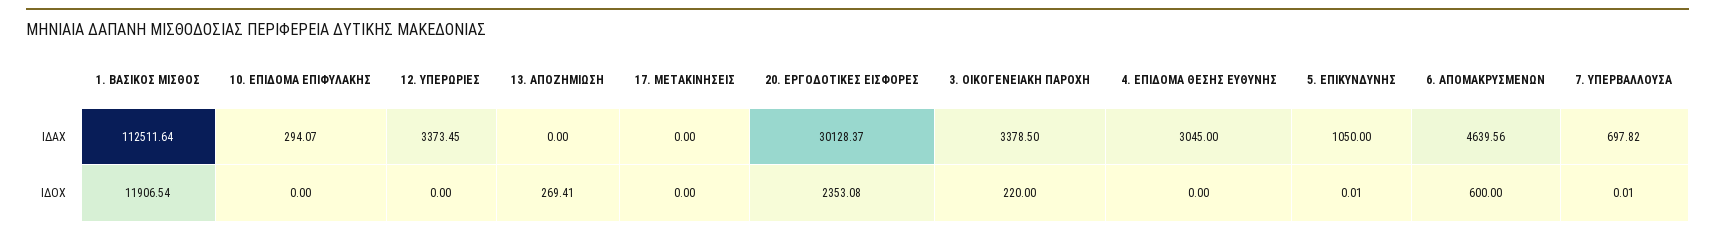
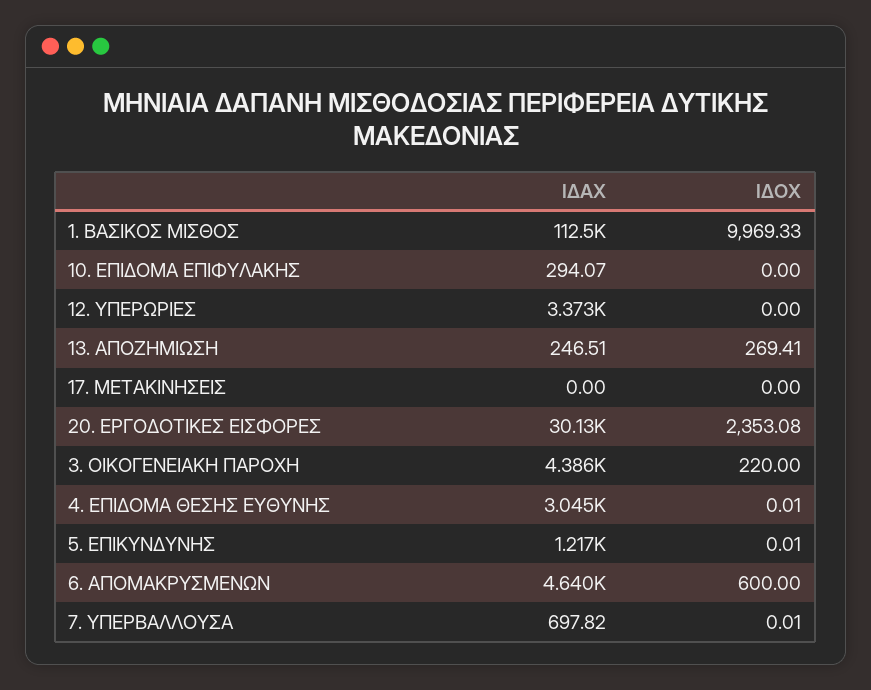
13. ΑΠΟΖΗΜΙΩΣΗ, ΙΔΑΧ: 0 -> 246.51
3. ΟΙΚΟΓΕΝΕΙΑΚΗ ΠΑΡΟΧΗ, ΙΔΑΧ: 3378.5 -> 4386
5. ΕΠΙΚΥΝΔΥΝΗΣ, ΙΔΑΧ: 1050 -> 1217
1. ΒΑΣΙΚΟΣ ΜΙΣΘΟΣ, ΙΔΟΧ: 11906.54 -> 9969.33
4. ΕΠΙΔΟΜΑ ΘΕΣΗΣ ΕΥΘΥΝΗΣ, ΙΔΟΧ: 0 -> 0.01

